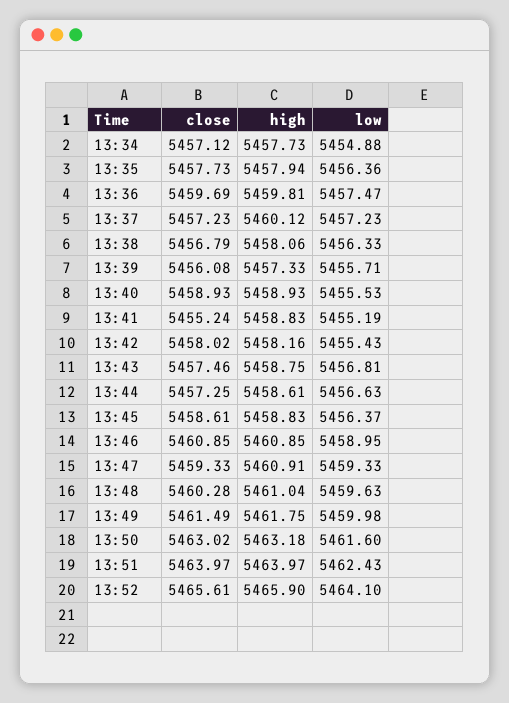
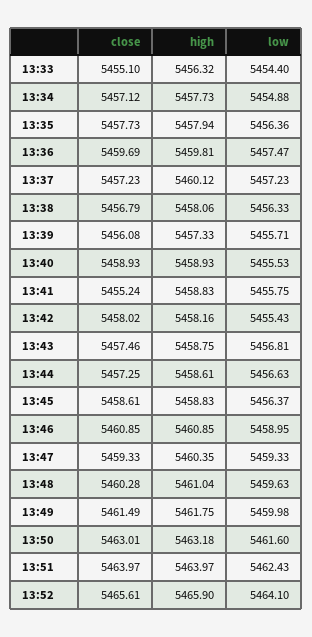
low, 13:41: 5455.19 -> 5455.75
high, 13:47: 5460.91 -> 5460.35
close, 13:50: 5463.02 -> 5463.01
close, 13:33: none -> 5455.1
high, 13:33: none -> 5456.32
low, 13:33: none -> 5454.4

